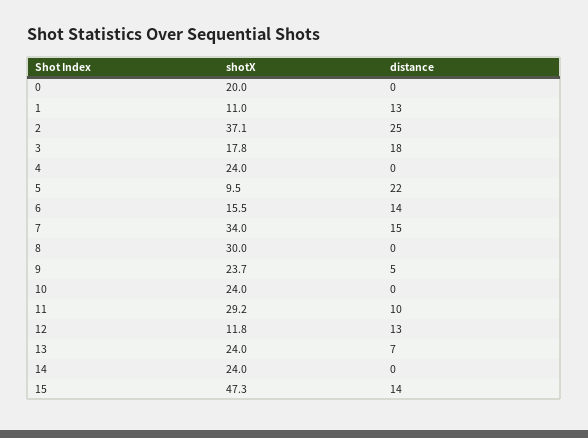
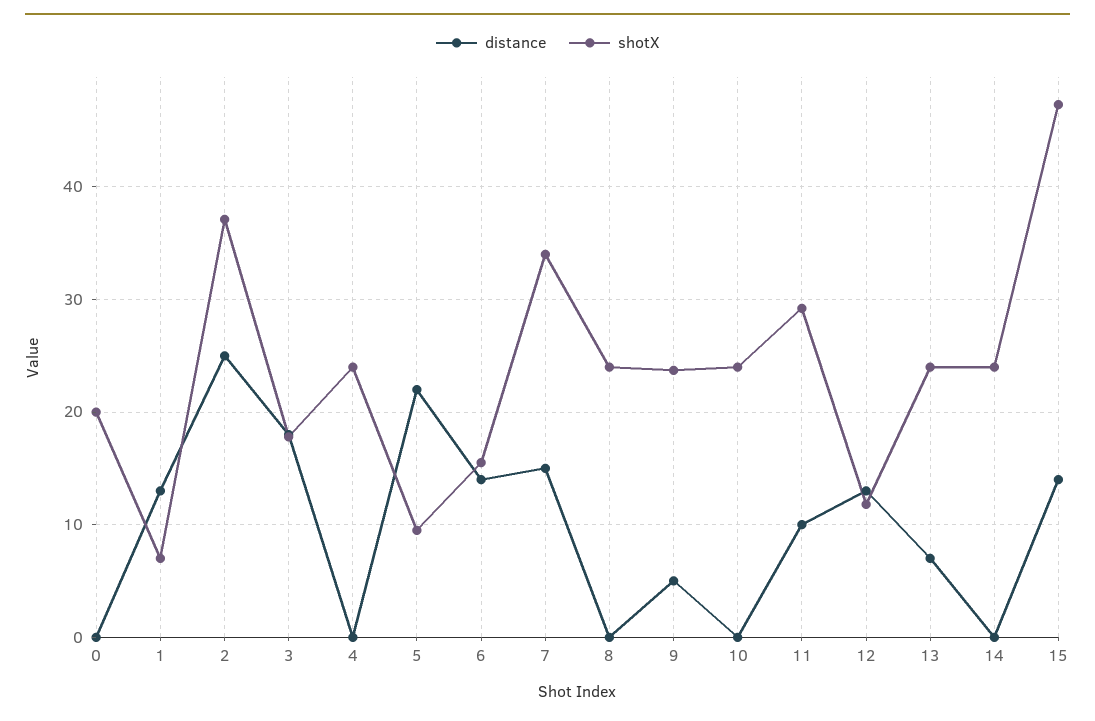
shotX, 1: 11 -> 7
shotX, 8: 30 -> 24

